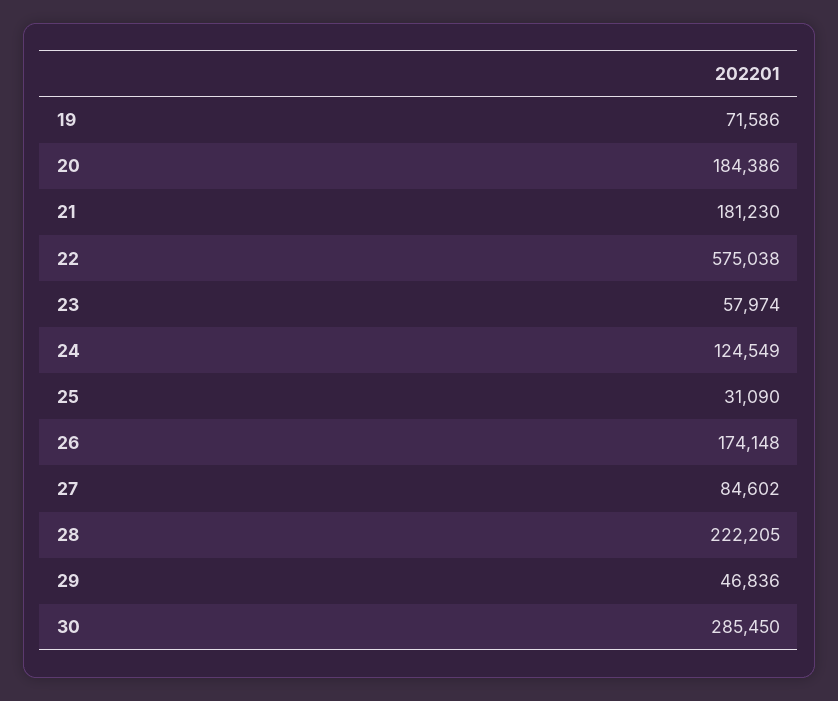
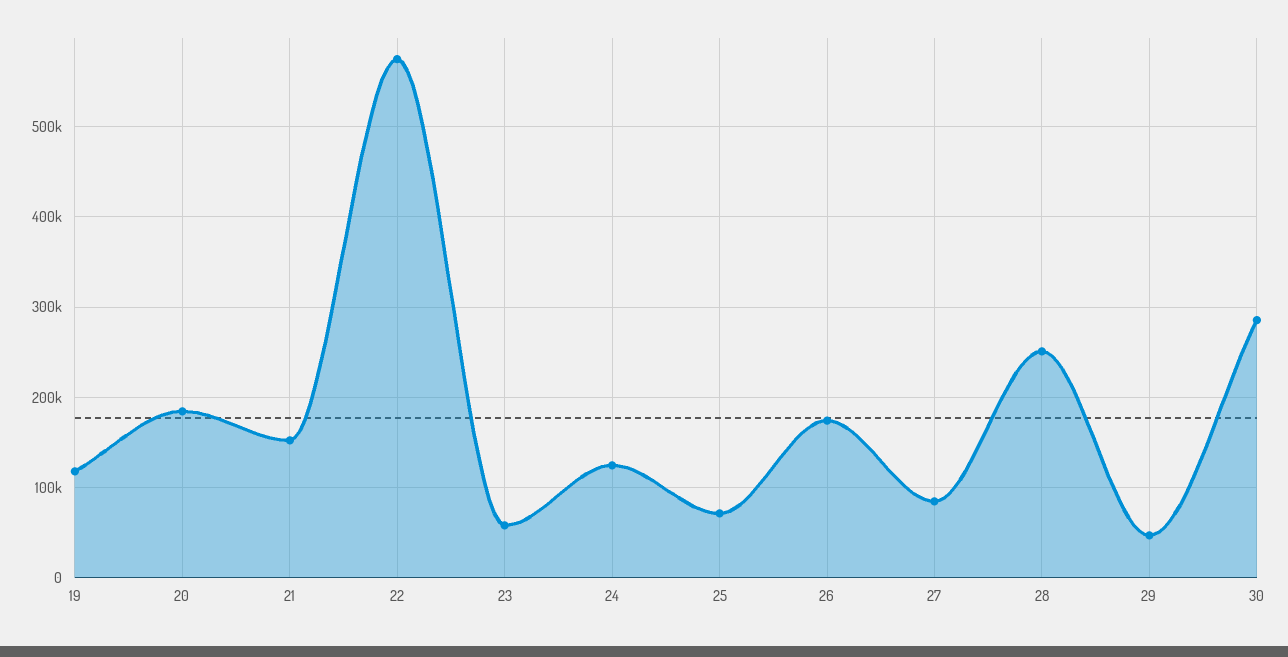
19: 71586 -> 120000
21: 181230 -> 150000
25: 31090 -> 70000
28: 222205 -> 250000

